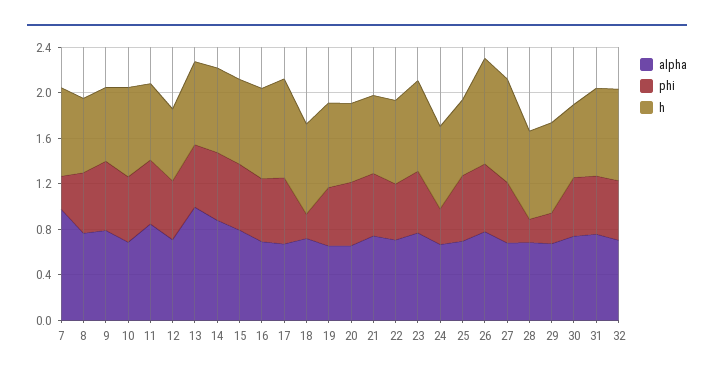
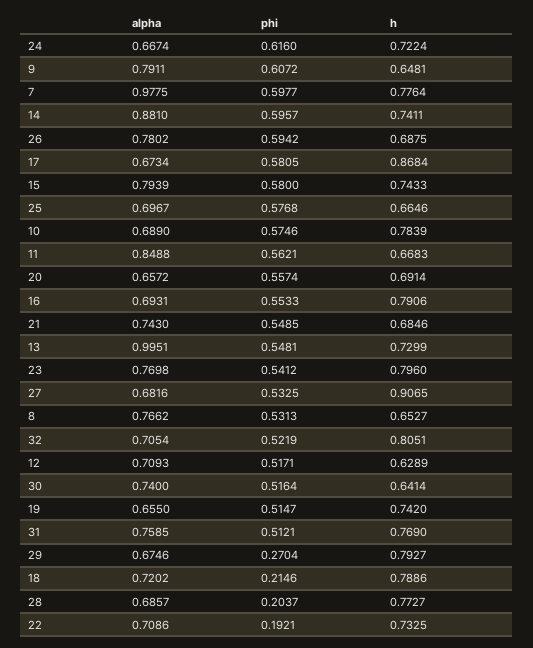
phi, 7: 0.3 -> 0.5977
phi, 22: 0.5 -> 0.1921
phi, 24: 0.3 -> 0.616
h, 26: 0.9 -> 0.6875

